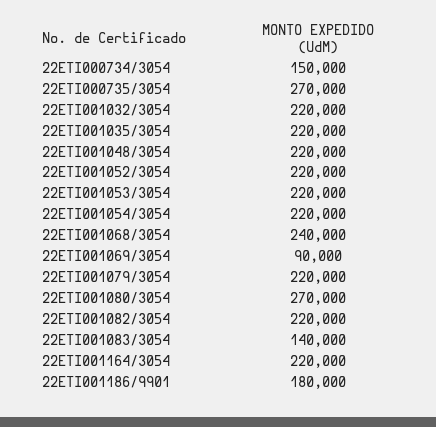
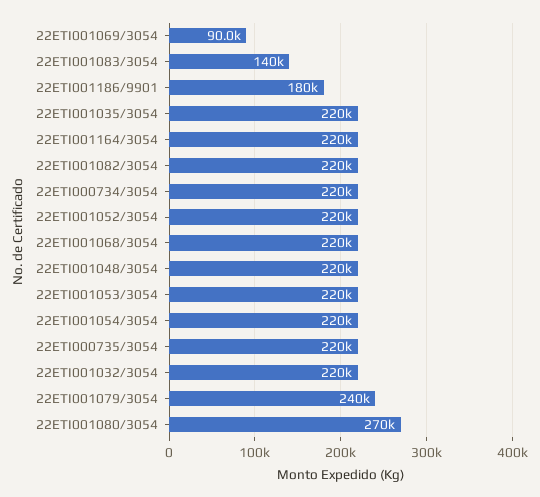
22ETI000734/3054: 150000 -> 220000
22ETI000735/3054: 270000 -> 220000
22ETI001068/3054: 240000 -> 220000
22ETI001079/3054: 220000 -> 240000

